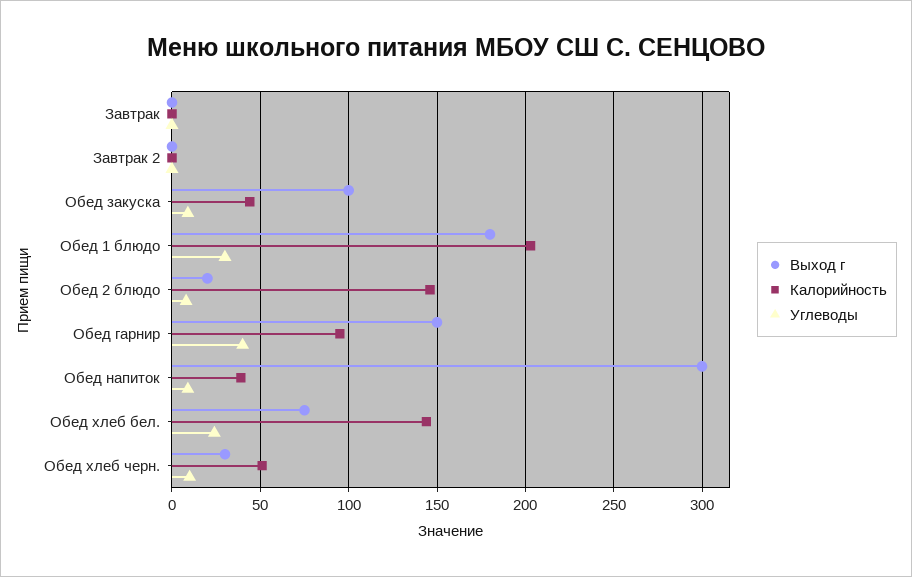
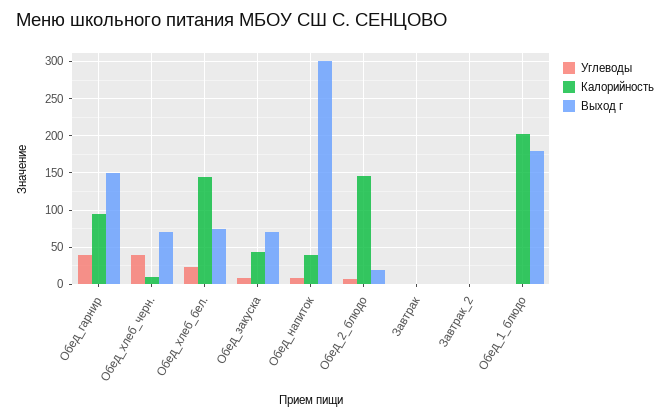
Выход г, Обед закуска: 100 -> 70
Углеводы, Обед 1 блюдо: 30 -> 0
Выход г, Обед хлеб черн.: 30 -> 70
Калорийность, Обед хлеб черн.: 50 -> 10
Углеводы, Обед хлеб черн.: 10 -> 40

